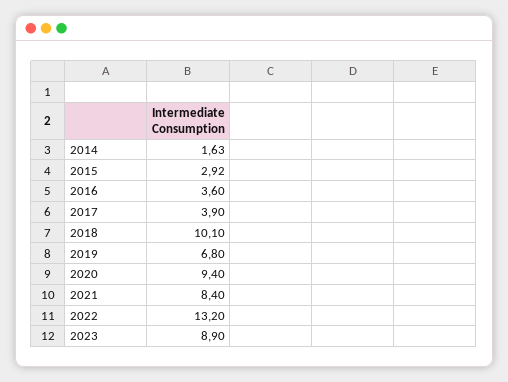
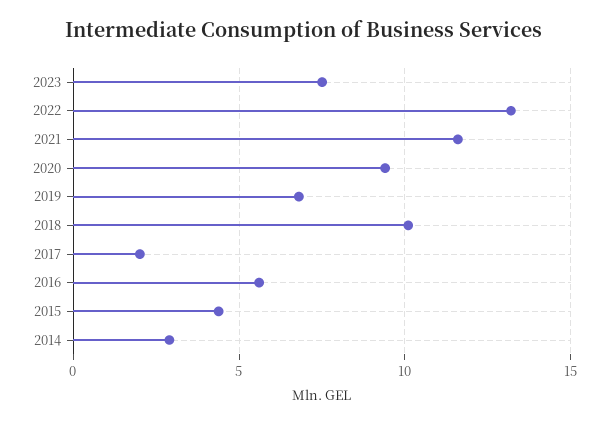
2014: 1.63 -> 3
2015: 2.92 -> 4.5
2016: 3.6 -> 5.5
2017: 3.9 -> 2
2021: 8.4 -> 11.5
2023: 8.9 -> 7.5

